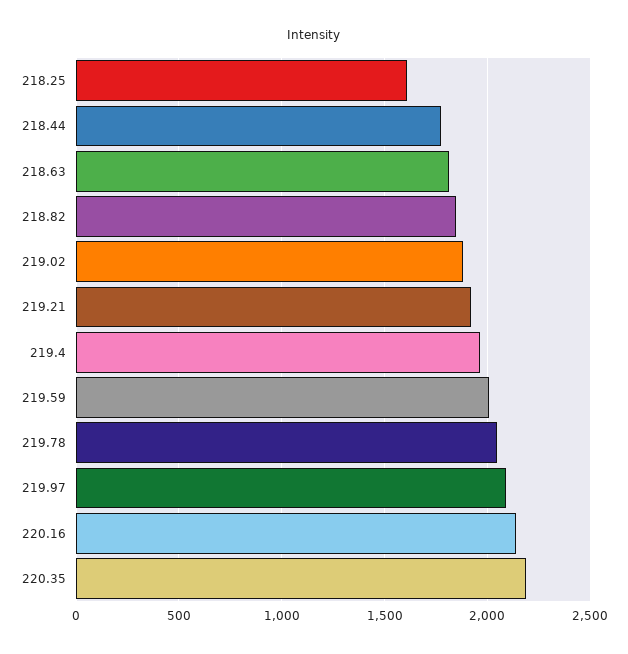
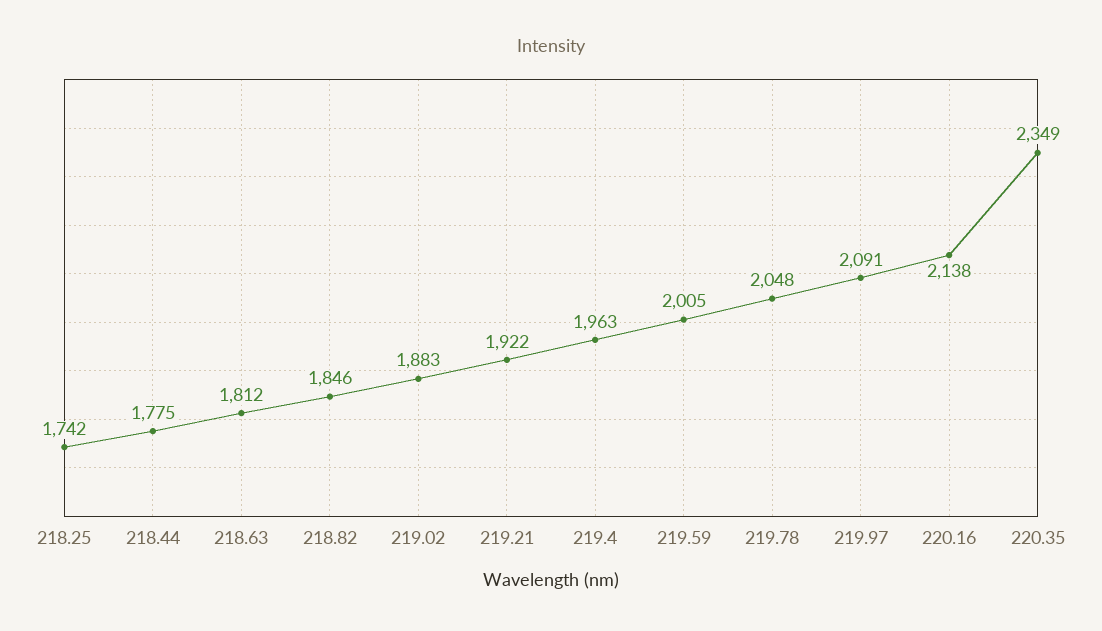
218.25: 1600 -> 1742
220.35: 2200 -> 2349

